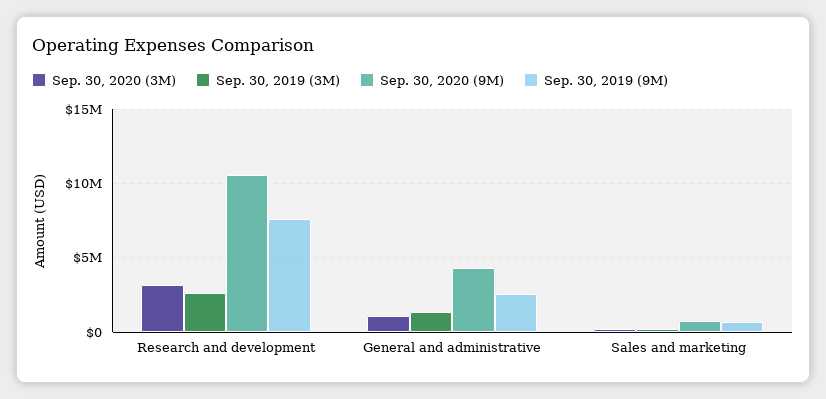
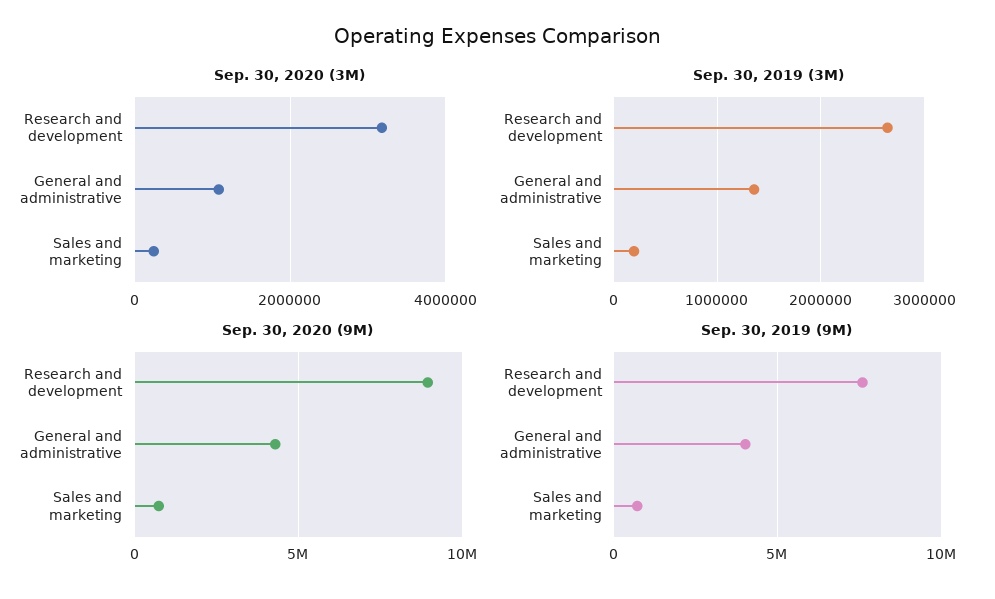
Sep. 30, 2020 (9M), Research and development: 10500000 -> 9000000
Sep. 30, 2019 (9M), General and administrative: 2500000 -> 4000000

